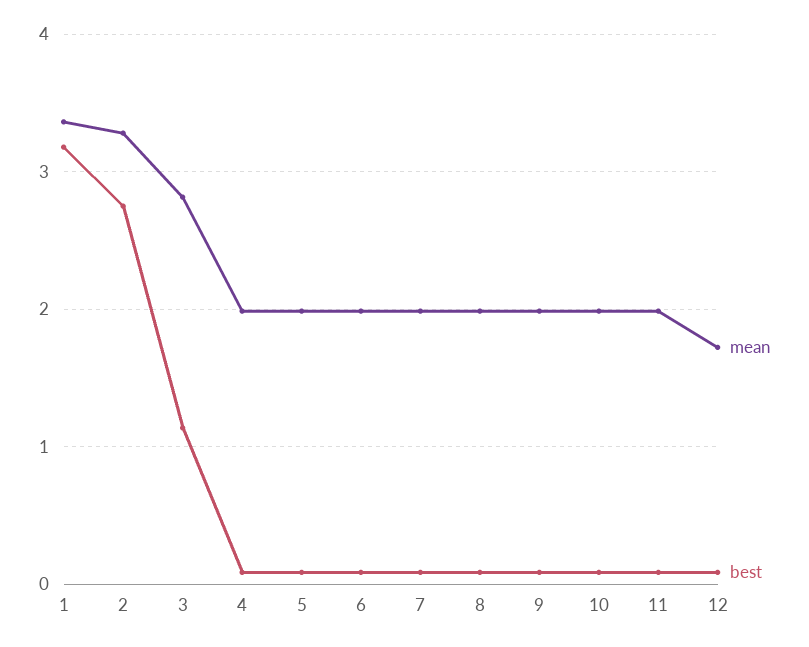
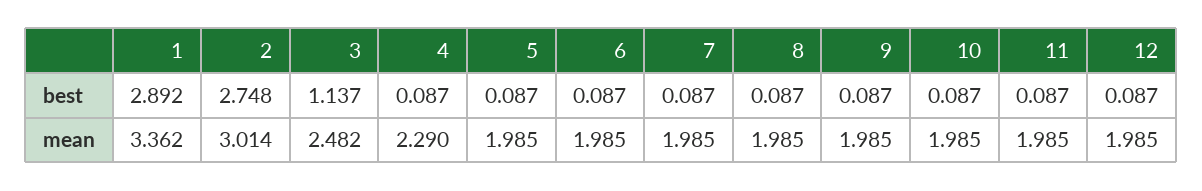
best, 1: 3.2 -> 2.892
mean, 2: 3.3 -> 3.014
mean, 3: 2.8 -> 2.482
mean, 4: 2 -> 2.29
mean, 12: 1.7 -> 1.985

